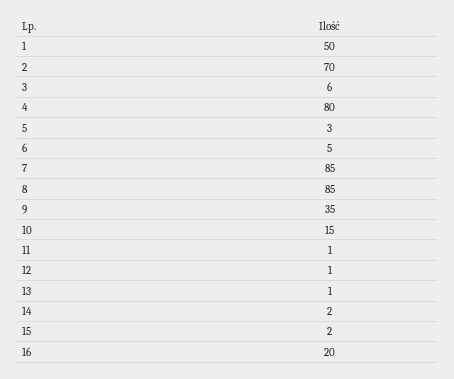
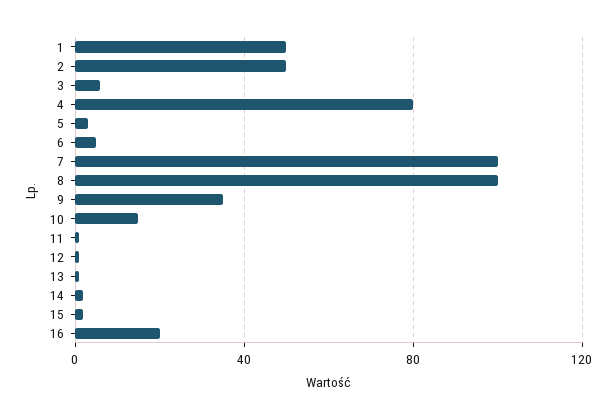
2: 70 -> 50
7: 85 -> 100
8: 85 -> 100

